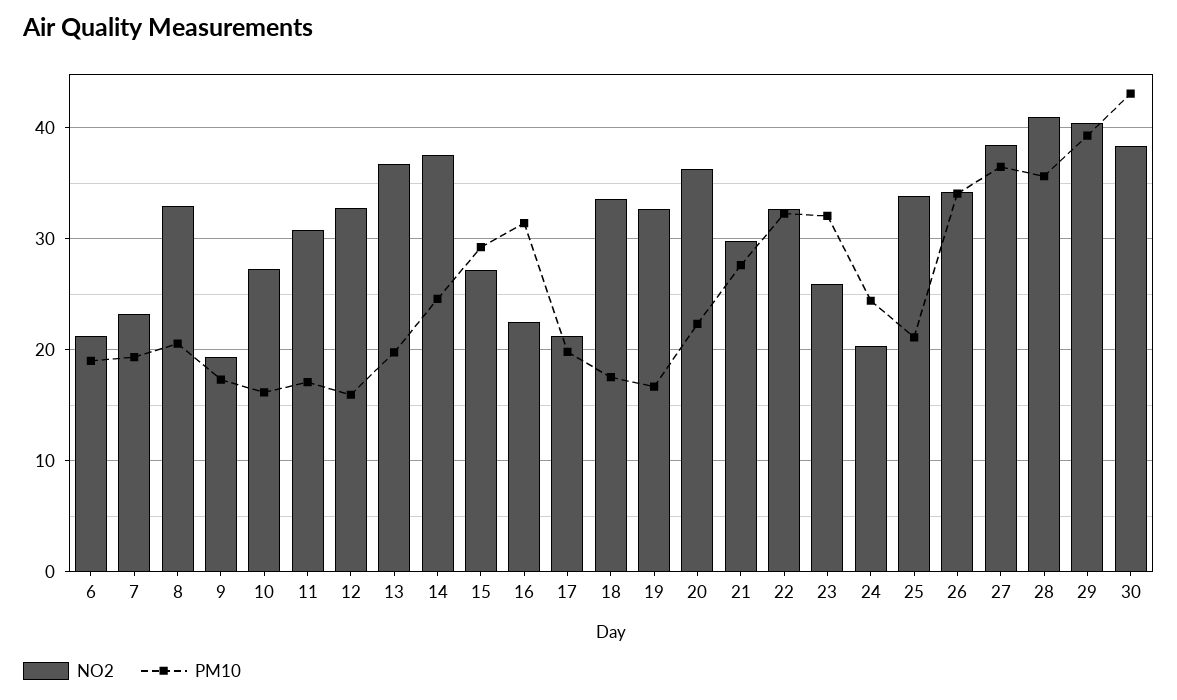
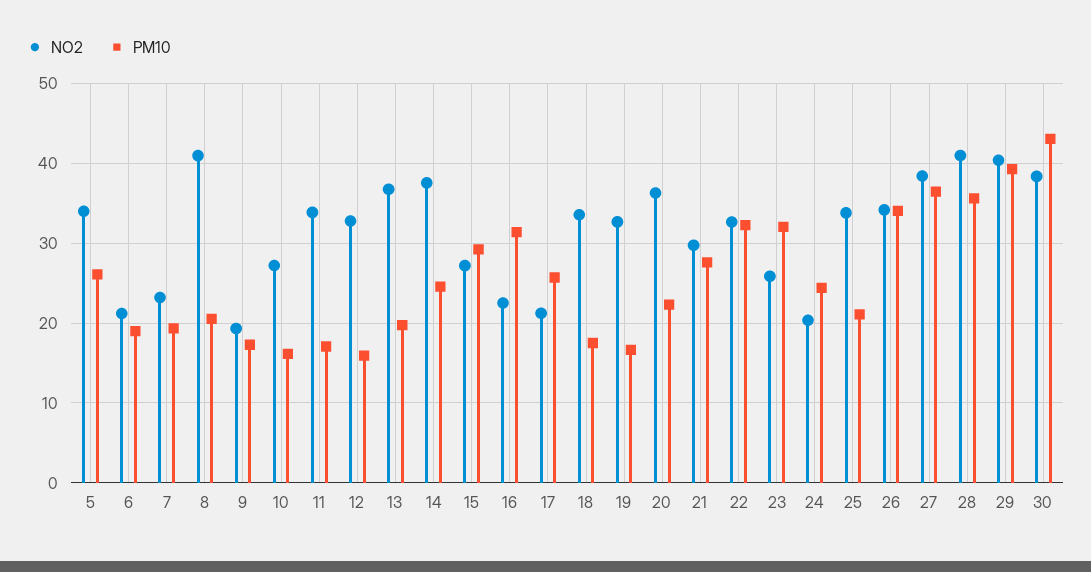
NO2, 8: 33 -> 41
NO2, 11: 31 -> 34
PM10, 17: 20 -> 26
NO2, 5: none -> 34
PM10, 5: none -> 26

